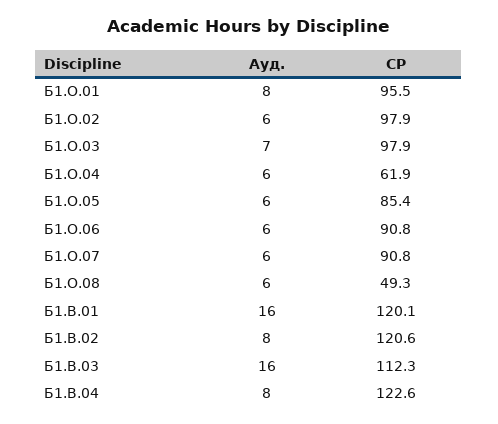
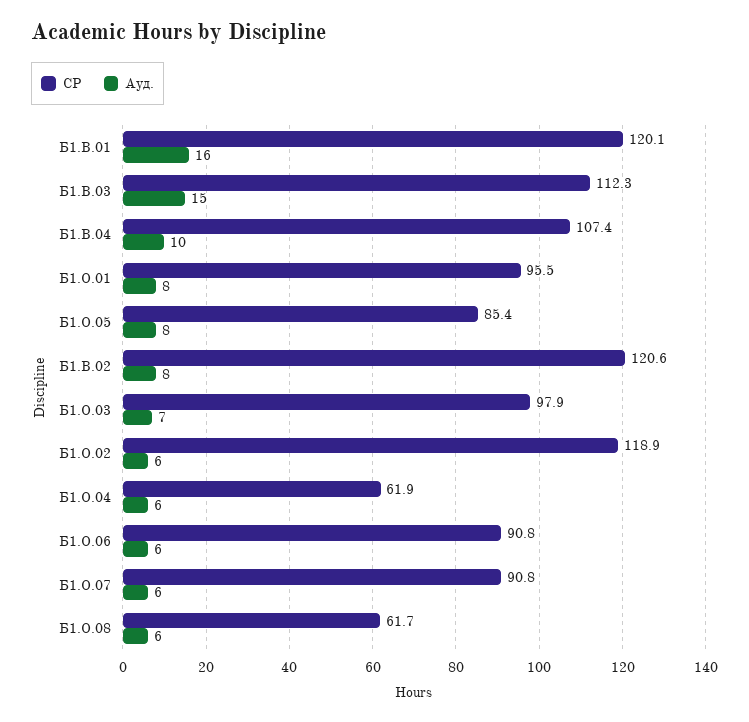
СР, Б1.О.02: 97.9 -> 118.9
Ауд., Б1.О.05: 6 -> 8
СР, Б1.О.08: 49.3 -> 61.7
Ауд., Б1.В.03: 16 -> 15
Ауд., Б1.В.04: 8 -> 10
СР, Б1.В.04: 122.6 -> 107.4

